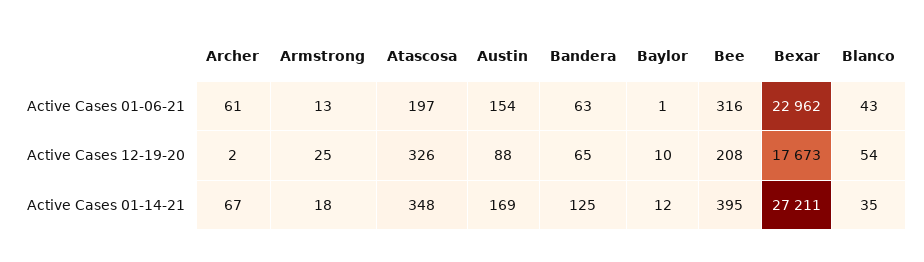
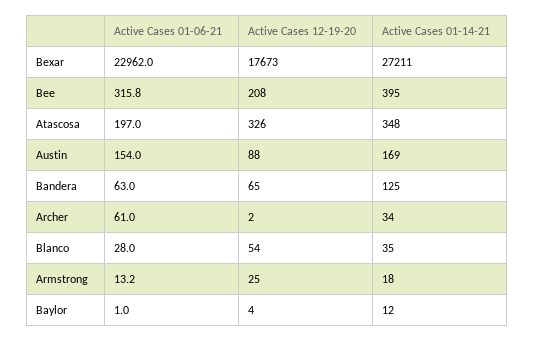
Blanco, Active Cases 01-06-21: 43 -> 28
Baylor, Active Cases 12-19-20: 10 -> 4
Archer, Active Cases 01-14-21: 67 -> 34

